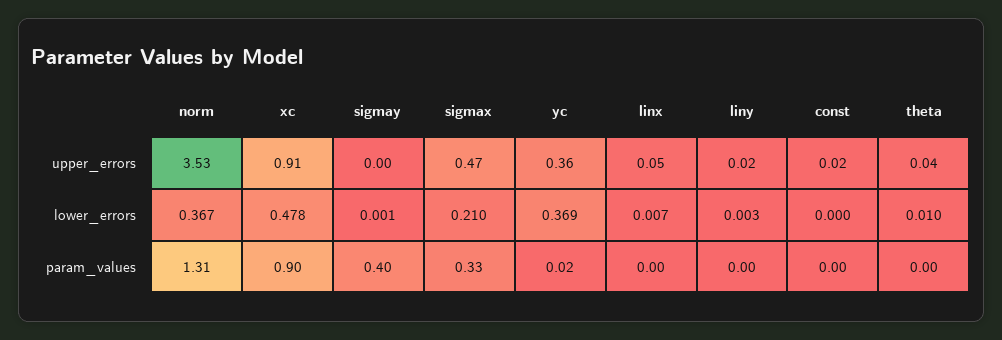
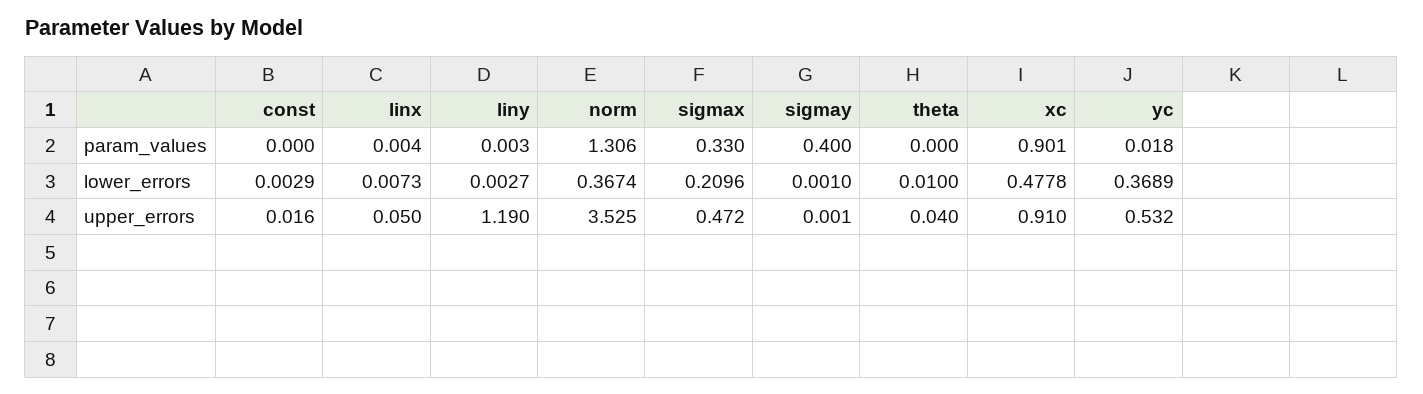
yc, upper_errors: 0.36 -> 0.532
liny, upper_errors: 0.02 -> 1.19
const, lower_errors: 0 -> 0.0029

